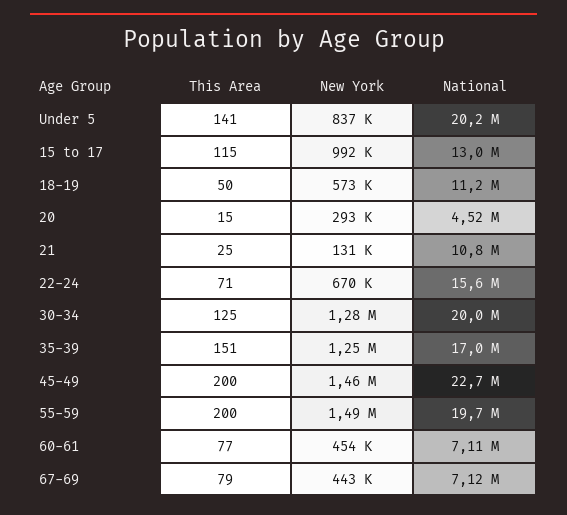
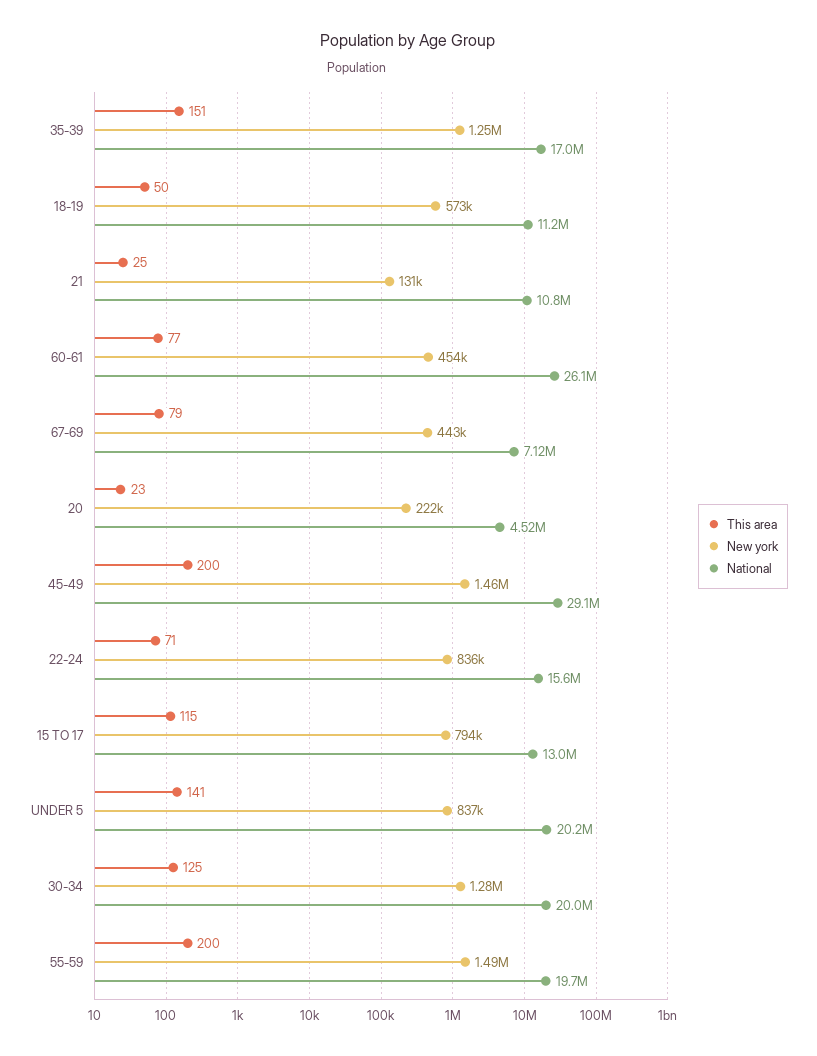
New York, 15 to 17: 992000 -> 794000
This Area, 20: 15 -> 23
New York, 20: 293000 -> 222000
New York, 22-24: 670000 -> 836000
National, 45-49: 22700000 -> 29100000
National, 60-61: 7110000 -> 26100000

